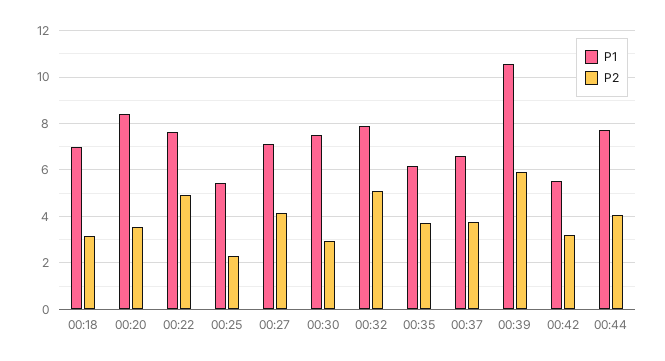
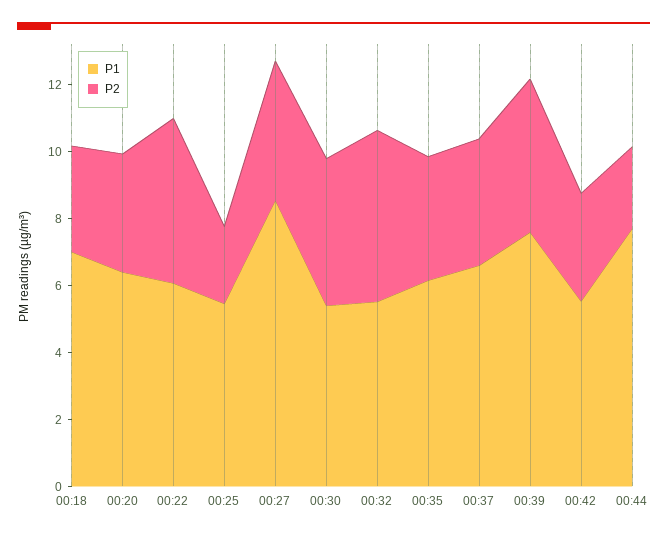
P1, 00:20: 8.5 -> 6.5
P1, 00:22: 7.5 -> 6
P1, 00:27: 7 -> 8.5
P1, 00:30: 7.5 -> 5.5
P2, 00:30: 3 -> 4.5
P1, 00:32: 8 -> 5.5
P1, 00:39: 10.5 -> 7.5
P2, 00:39: 6 -> 4.5
P2, 00:44: 4 -> 2.5

